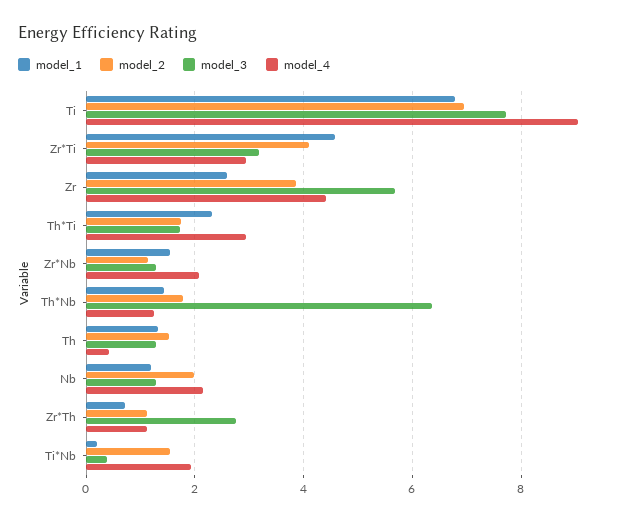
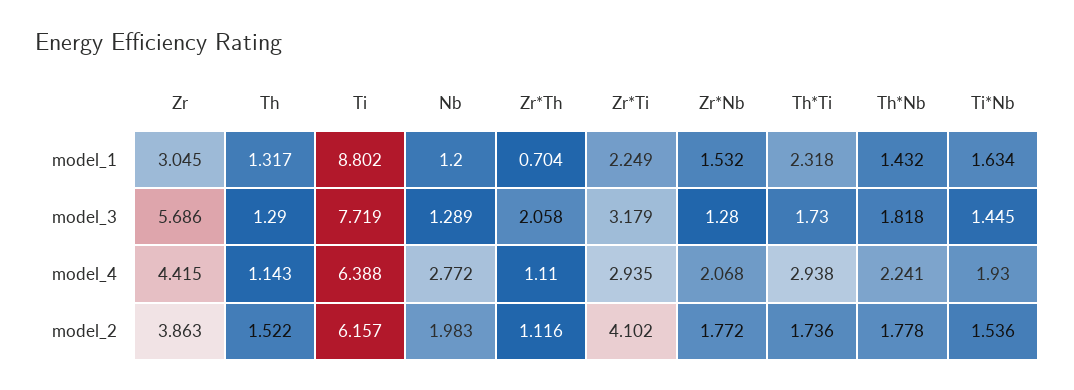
model_1, Ti: 6.8 -> 8.802
model_2, Ti: 7 -> 6.157
model_4, Ti: 9 -> 6.388
model_1, Zr*Ti: 4.6 -> 2.249
model_1, Zr: 2.6 -> 3.045
model_2, Zr*Nb: 1.2 -> 1.772
model_3, Th*Nb: 6.4 -> 1.818
model_4, Th*Nb: 1.2 -> 2.241
model_4, Th: 0.4 -> 1.143
model_4, Nb: 2.2 -> 2.772
model_3, Zr*Th: 2.8 -> 2.058
model_1, Ti*Nb: 0.2 -> 1.634
model_3, Ti*Nb: 0.4 -> 1.445

